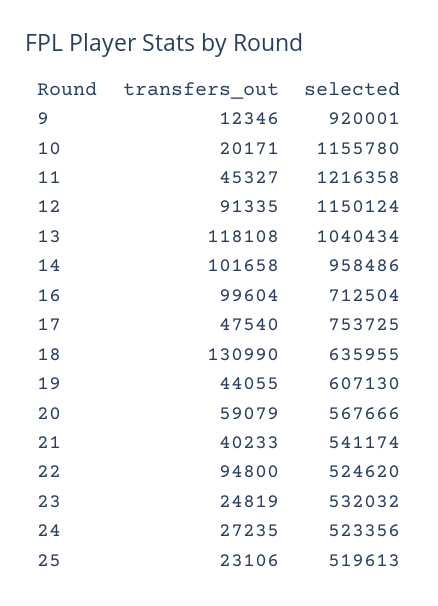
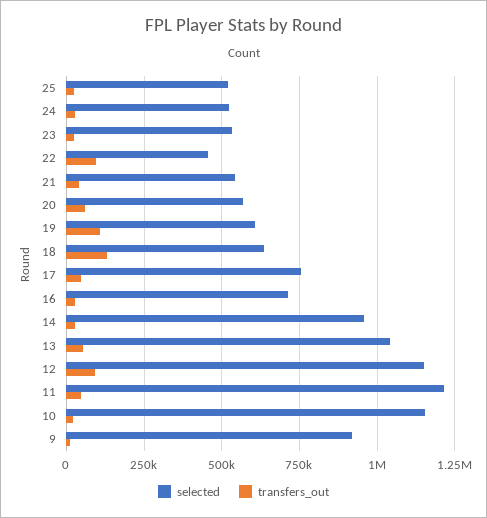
transfers_out, 13: 118108 -> 50000
transfers_out, 14: 101658 -> 25000
transfers_out, 16: 99604 -> 25000
transfers_out, 19: 44055 -> 100000
selected, 22: 524620 -> 450000

